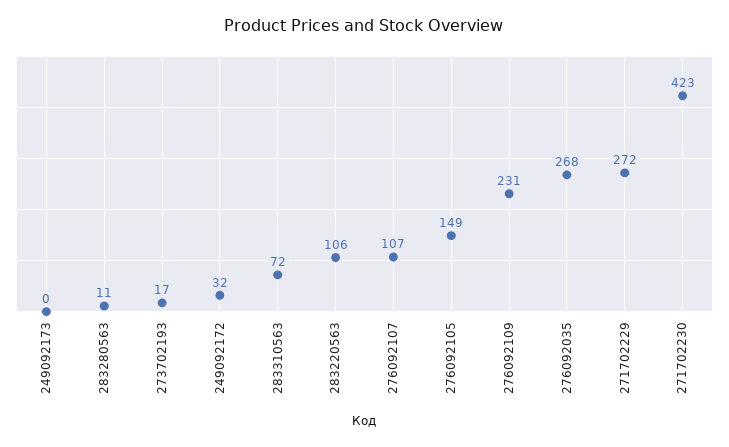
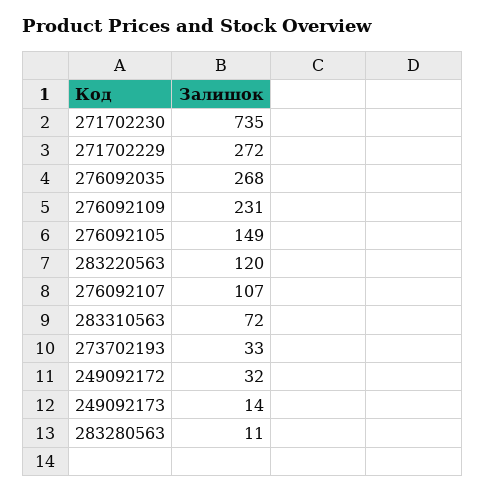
249092173: 0 -> 14
273702193: 17 -> 33
283220563: 106 -> 120
271702230: 423 -> 735

